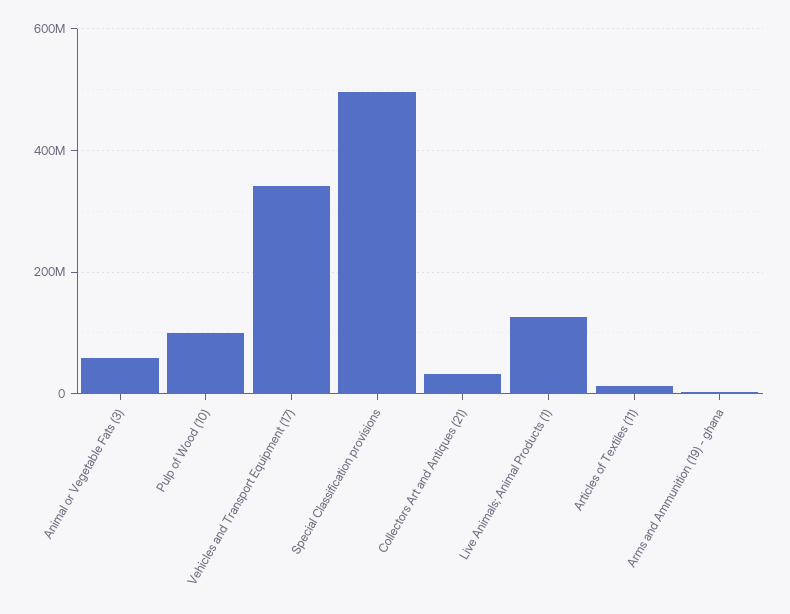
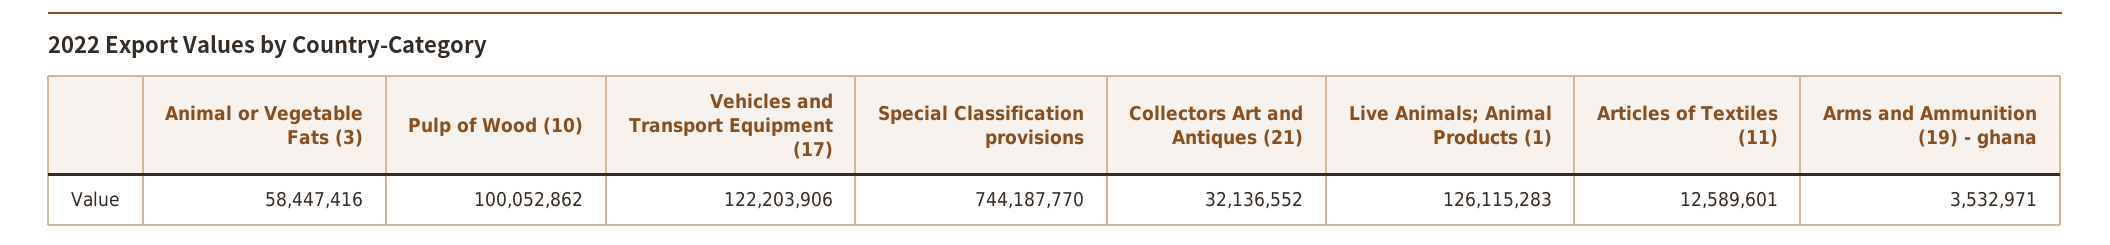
Vehicles and Transport Equipment (17): 340000000 -> 122203906
Special Classification provisions: 500000000 -> 744187770

